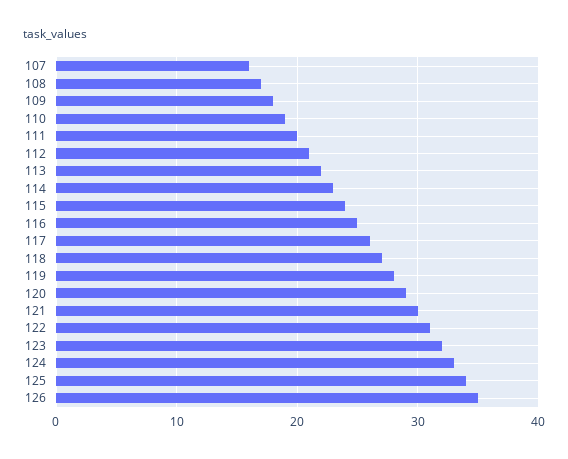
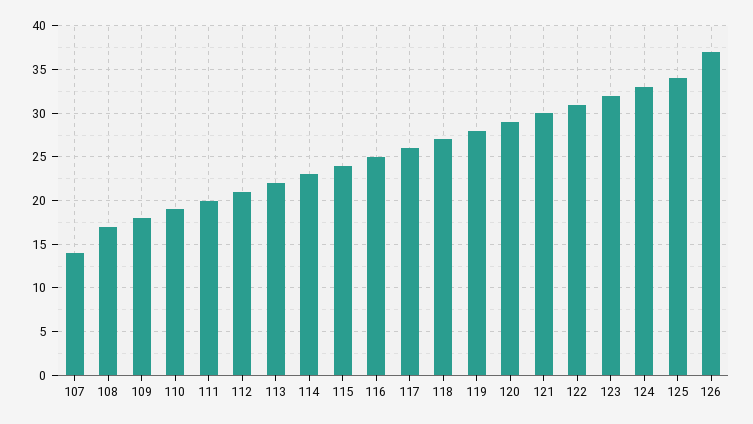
107: 16 -> 14
126: 35 -> 37

